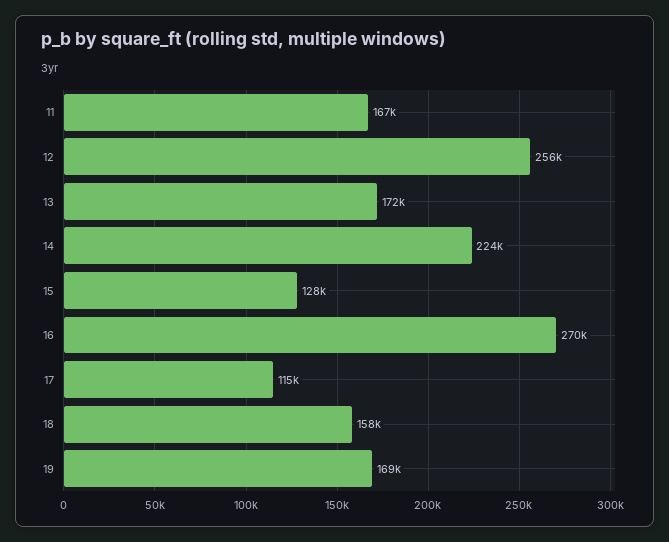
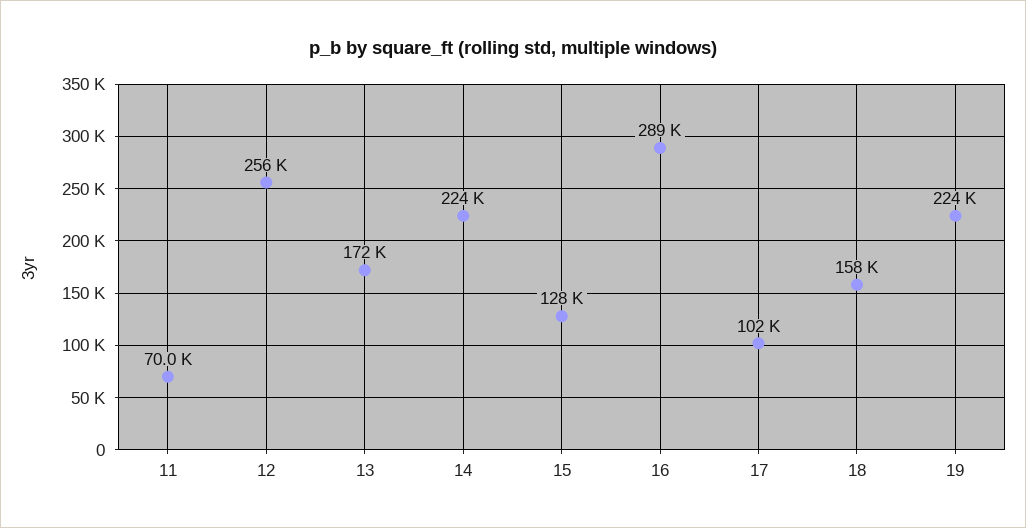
11: 167000 -> 70000
16: 270000 -> 289000
17: 115000 -> 102000
19: 169000 -> 224000

